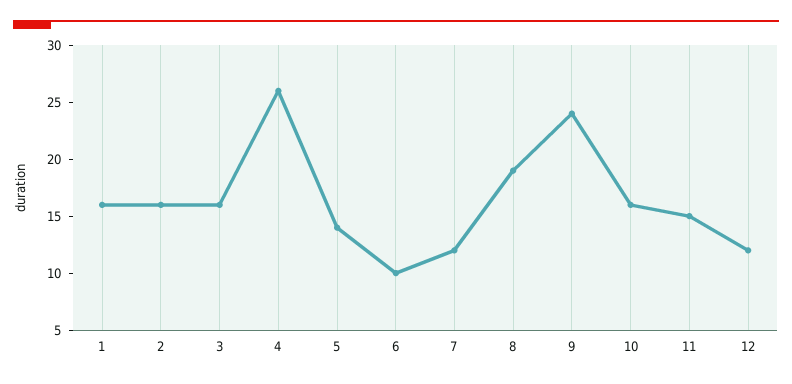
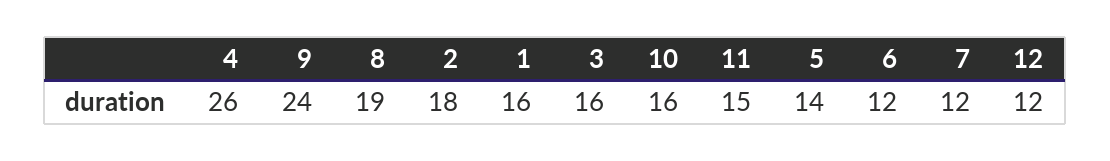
2: 16 -> 18
6: 10 -> 12

